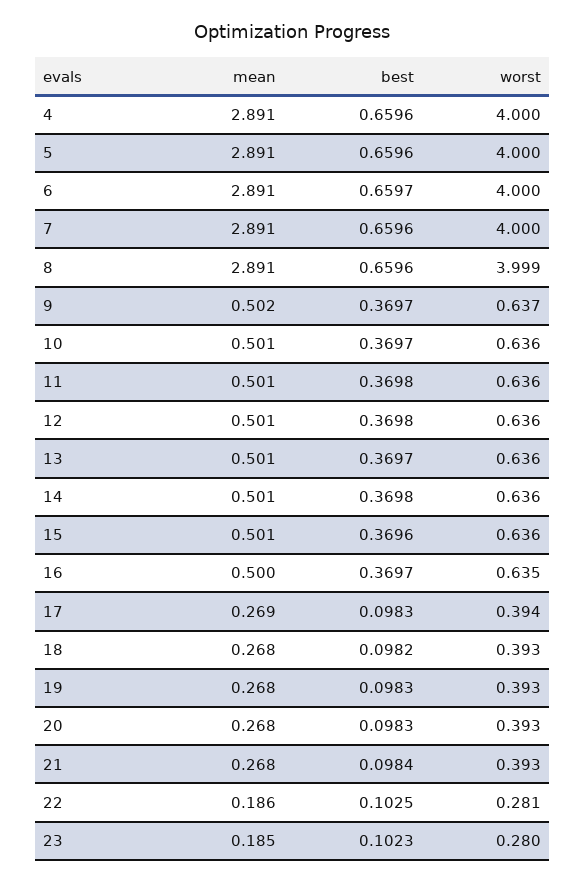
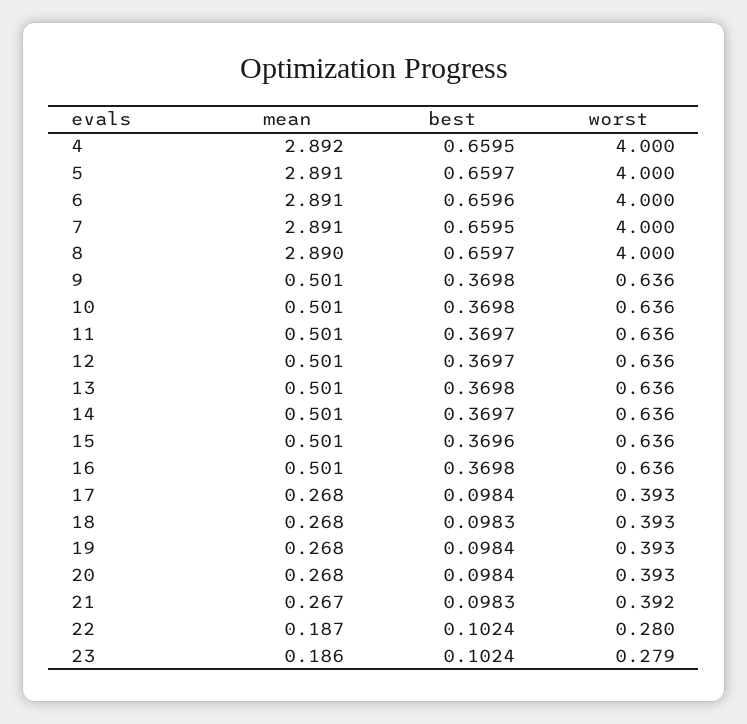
mean, 4: 2.891 -> 2.892
best, 4: 0.6596 -> 0.6595
best, 5: 0.6596 -> 0.6597
best, 6: 0.6597 -> 0.6596
best, 7: 0.6596 -> 0.6595
mean, 8: 2.891 -> 2.89
best, 8: 0.6596 -> 0.6597
worst, 8: 3.999 -> 4
mean, 9: 0.502 -> 0.501
best, 9: 0.3697 -> 0.3698
worst, 9: 0.637 -> 0.636
best, 10: 0.3697 -> 0.3698
best, 11: 0.3698 -> 0.3697
best, 12: 0.3698 -> 0.3697
best, 13: 0.3697 -> 0.3698
best, 14: 0.3698 -> 0.3697
mean, 16: 0.5 -> 0.501
best, 16: 0.3697 -> 0.3698
worst, 16: 0.635 -> 0.636
mean, 17: 0.269 -> 0.268
best, 17: 0.0983 -> 0.0984
worst, 17: 0.394 -> 0.393
best, 18: 0.0982 -> 0.0983
best, 19: 0.0983 -> 0.0984
best, 20: 0.0983 -> 0.0984
mean, 21: 0.268 -> 0.267
best, 21: 0.0984 -> 0.0983
worst, 21: 0.393 -> 0.392
mean, 22: 0.186 -> 0.187
best, 22: 0.1025 -> 0.1024
worst, 22: 0.281 -> 0.28
mean, 23: 0.185 -> 0.186
best, 23: 0.1023 -> 0.1024
worst, 23: 0.28 -> 0.279

